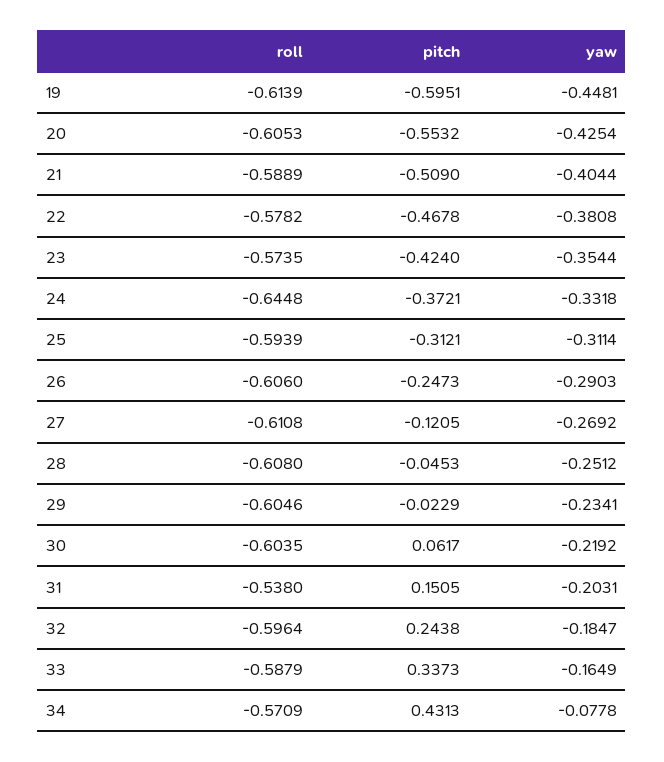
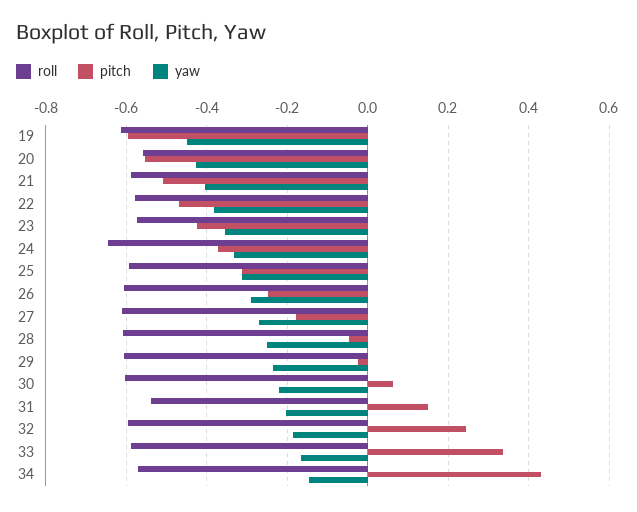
roll, 20: -0.6053 -> -0.56
pitch, 27: -0.1205 -> -0.18
yaw, 34: -0.0778 -> -0.14

